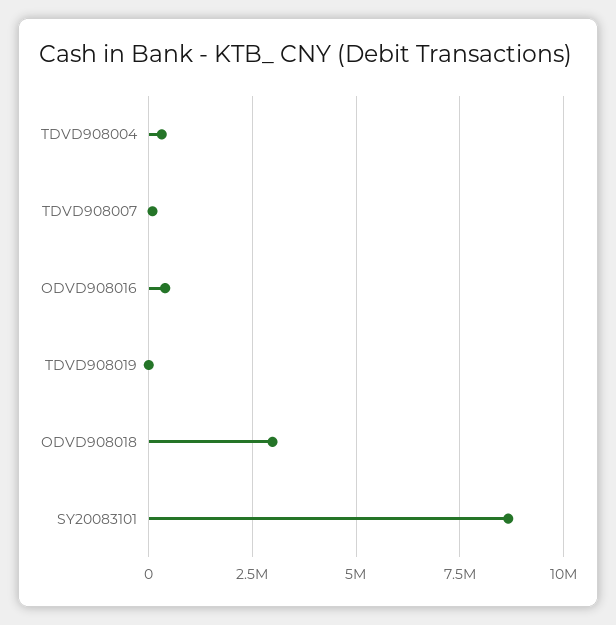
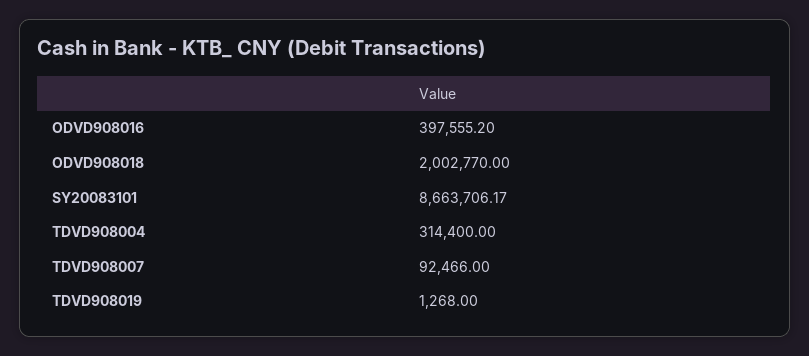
ODVD908018: 3000000 -> 2002770

